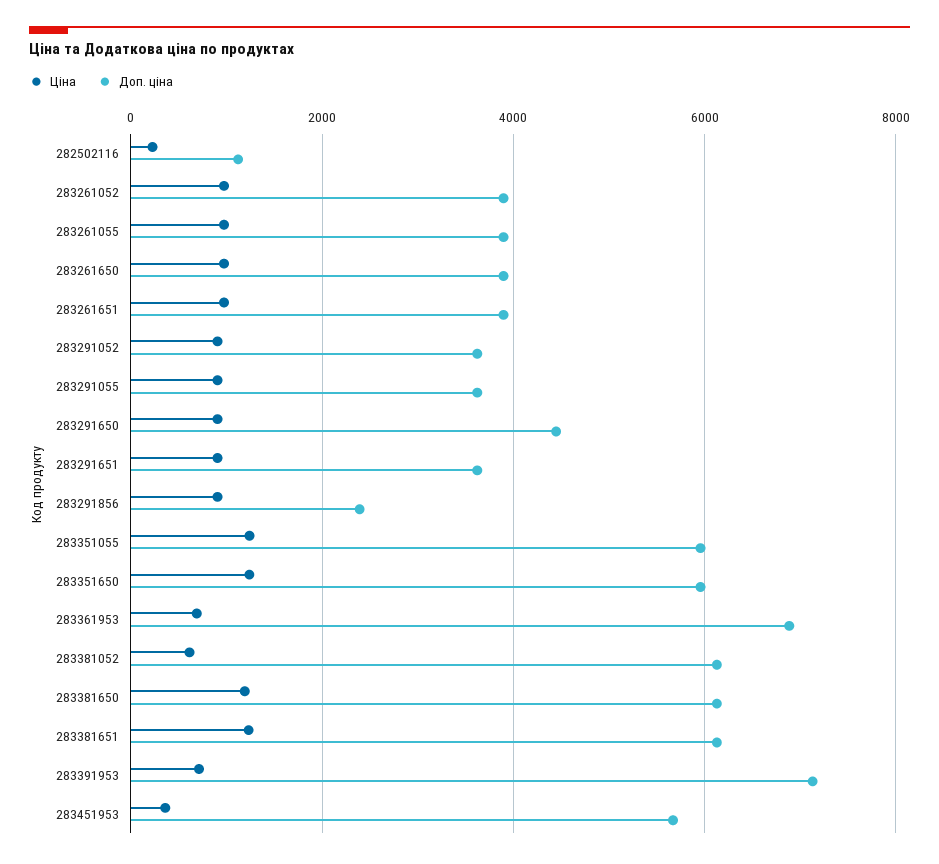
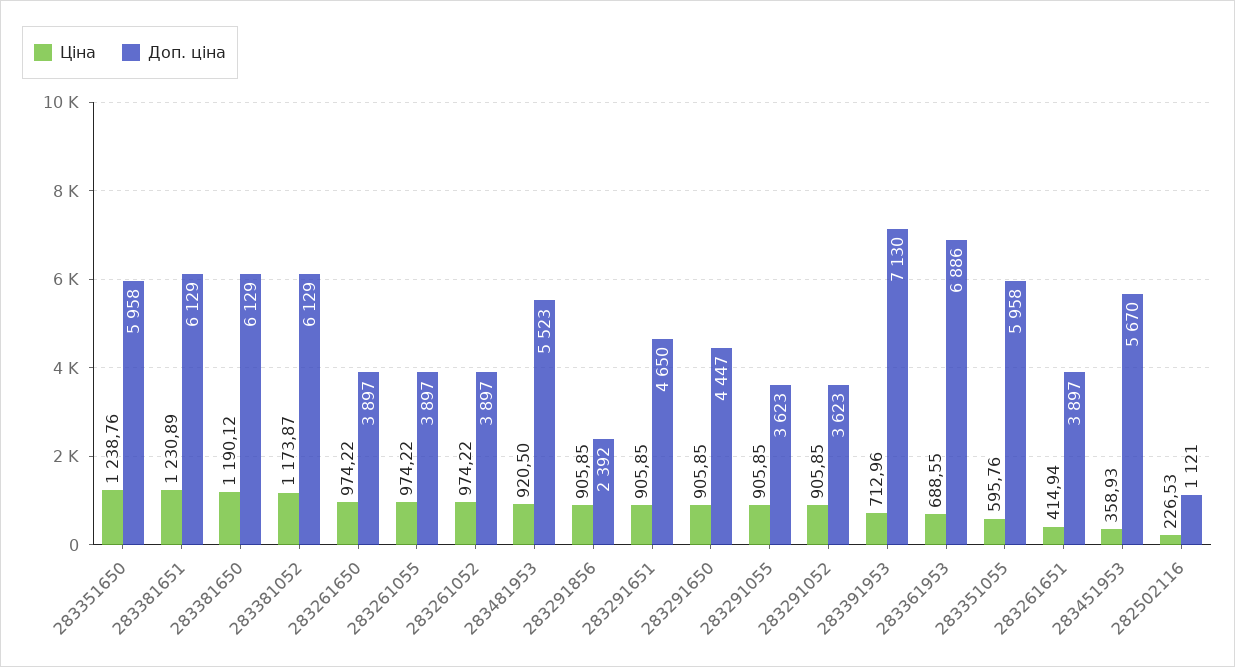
Ціна, 283261651: 1000 -> 414.94
Доп. ціна, 283291651: 3600 -> 4650
Ціна, 283351055: 1200 -> 595.76
Ціна, 283381052: 600 -> 1173.87
Ціна, 283481953: none -> 920.5
Доп. ціна, 283481953: none -> 5523

